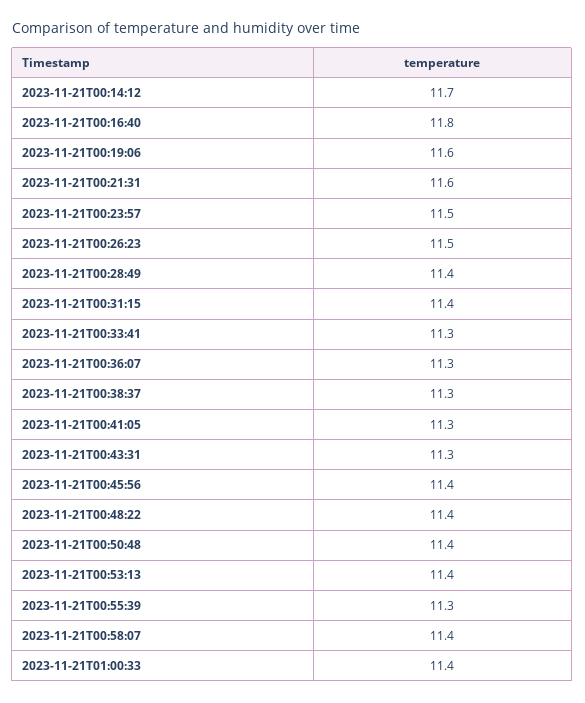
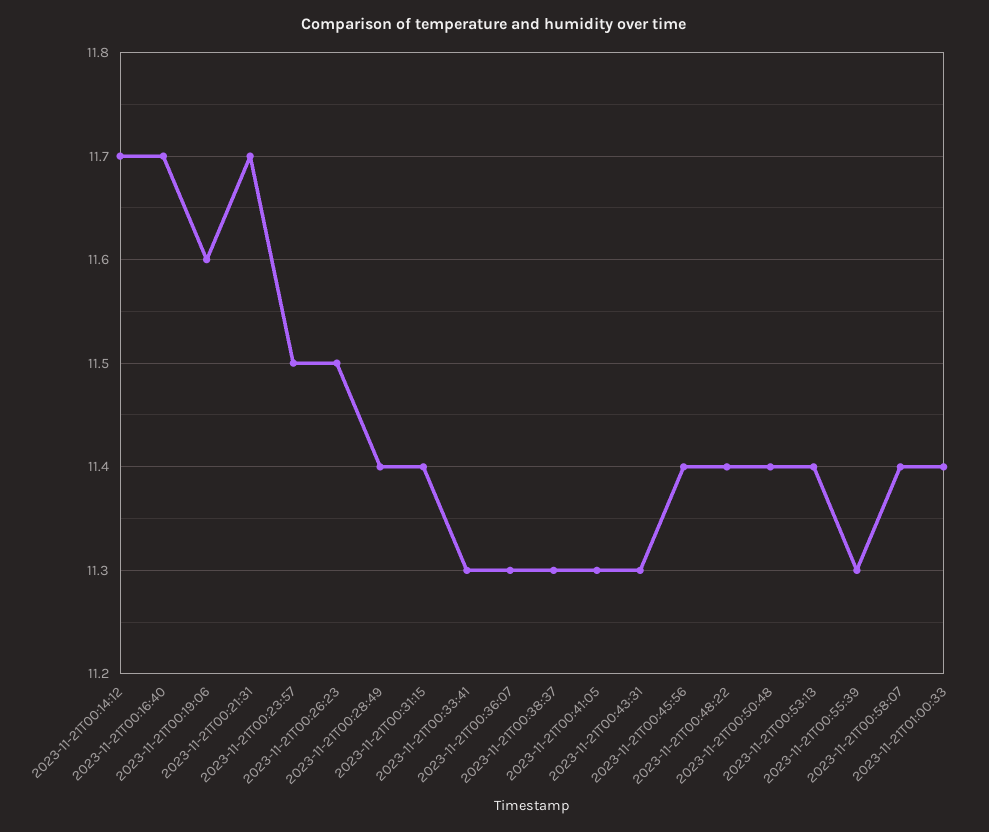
2023-11-21T00:16:40: 11.8 -> 11.7
2023-11-21T00:21:31: 11.6 -> 11.7

